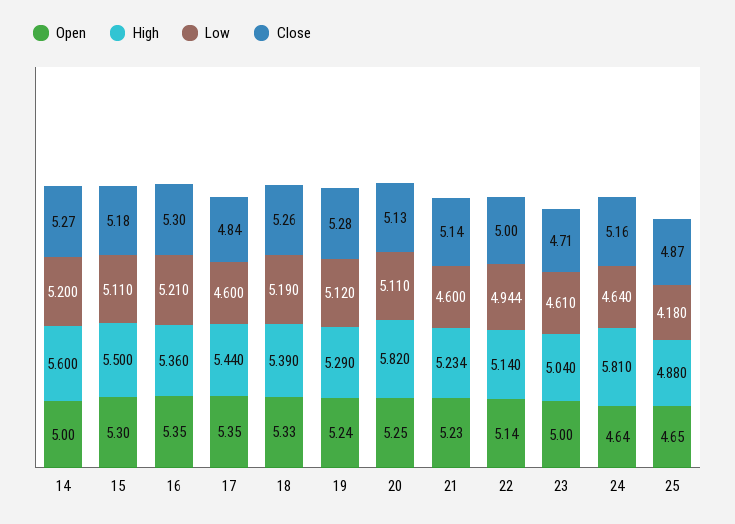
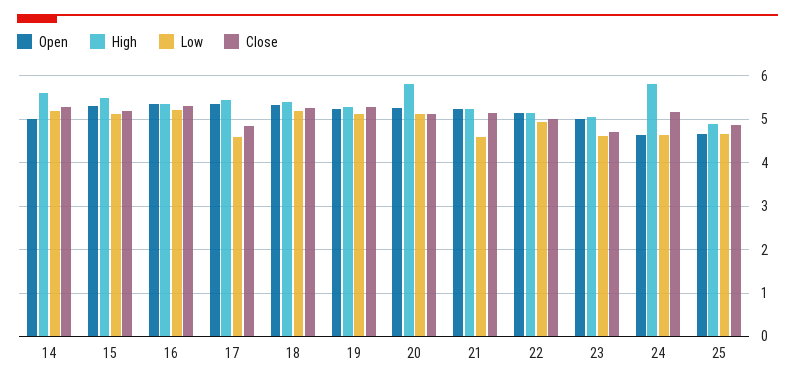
Low, 25: 4.18 -> 4.6

